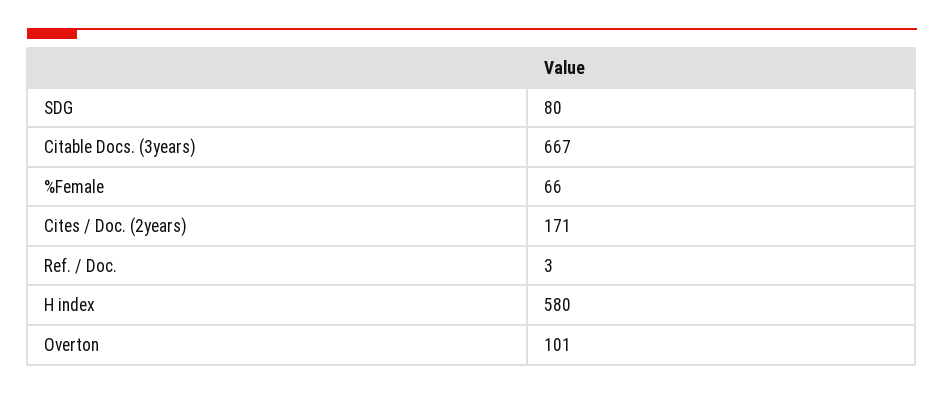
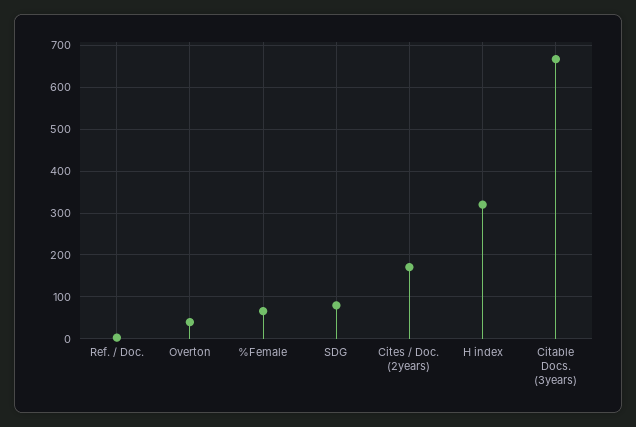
H index: 580 -> 320
Overton: 101 -> 40

